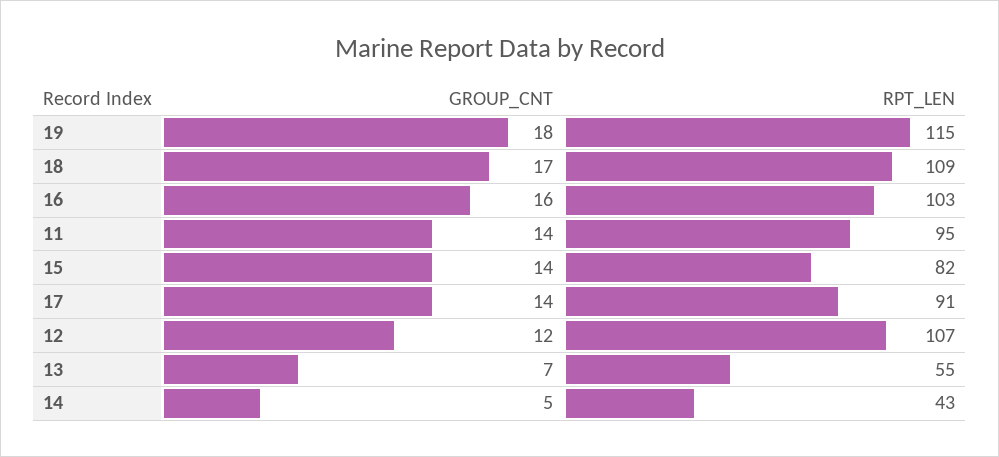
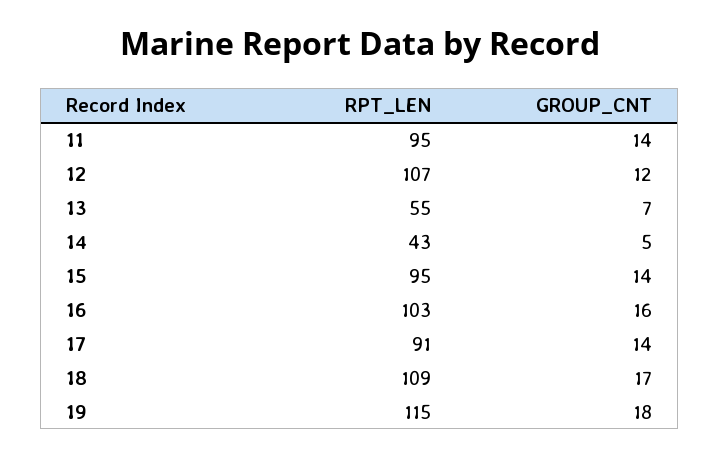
RPT_LEN, 15: 82 -> 95

